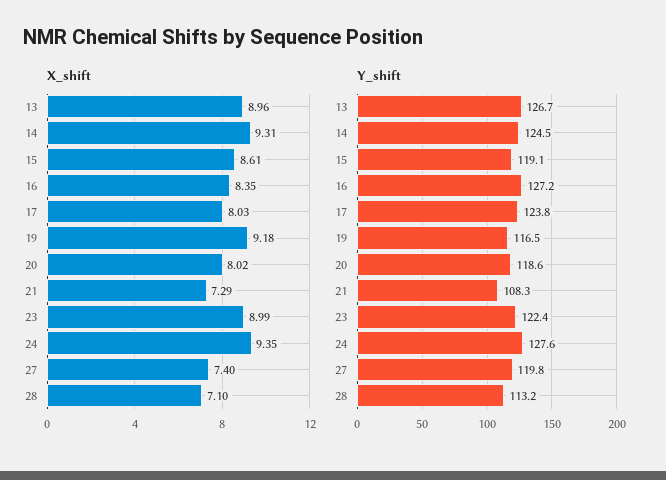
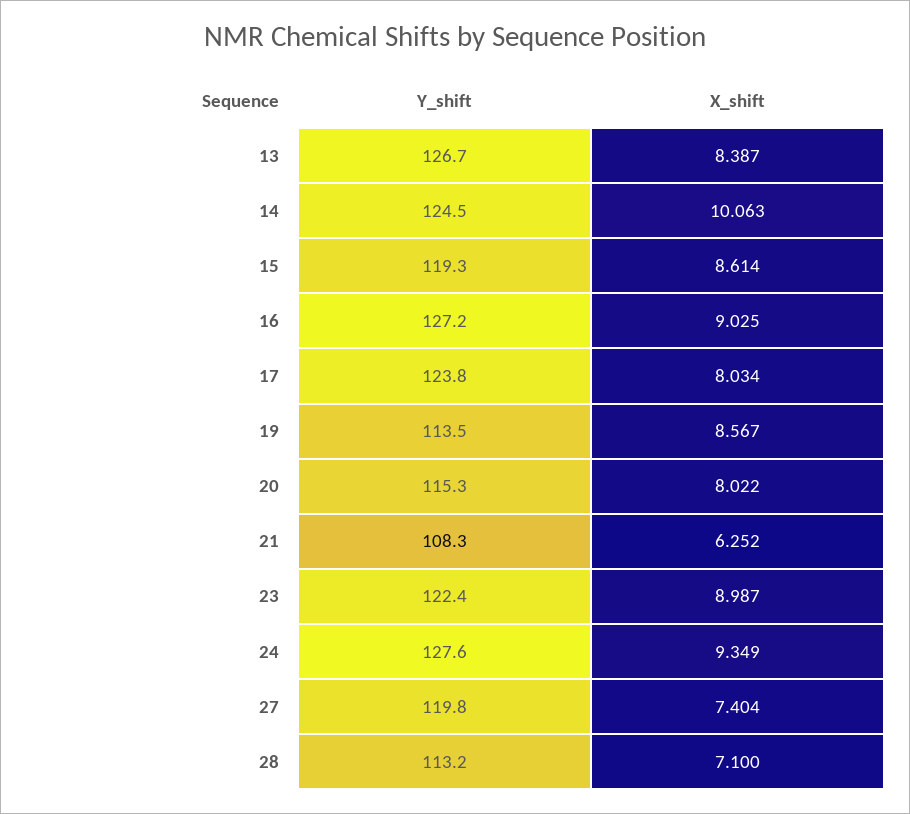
X_shift, 13: 8.96 -> 8.387
X_shift, 14: 9.31 -> 10.063
X_shift, 16: 8.35 -> 9.025
X_shift, 19: 9.18 -> 8.567
X_shift, 21: 7.29 -> 6.252
Y_shift, 15: 119.1 -> 119.3
Y_shift, 19: 116.5 -> 113.5
Y_shift, 20: 118.6 -> 115.3

